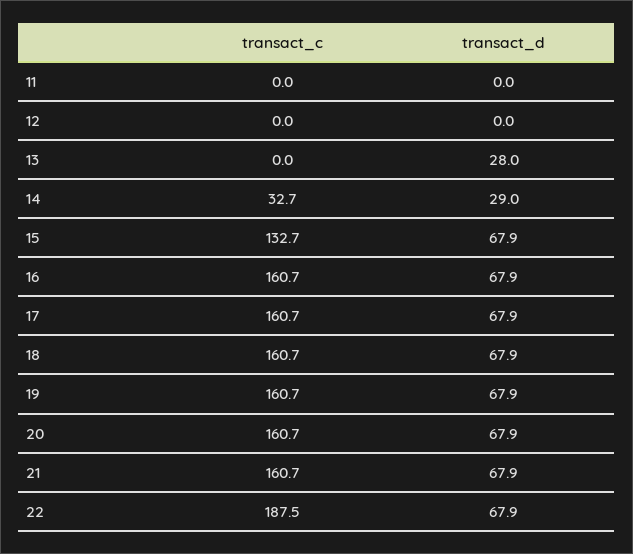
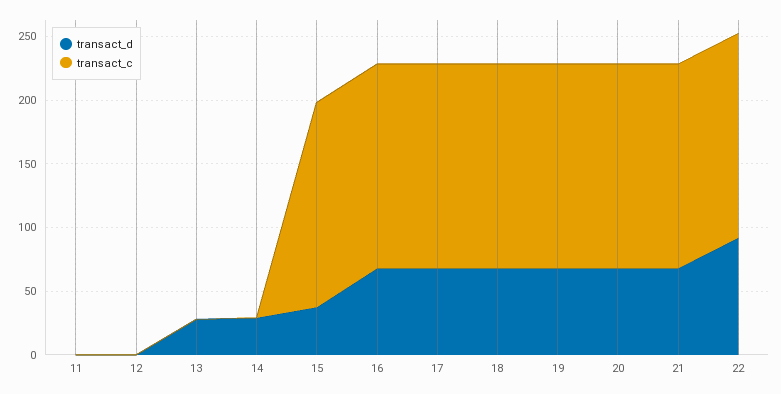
transact_c, 14: 32.7 -> 0
transact_c, 15: 132.7 -> 160
transact_d, 15: 67.9 -> 40
transact_c, 22: 187.5 -> 160
transact_d, 22: 67.9 -> 90

